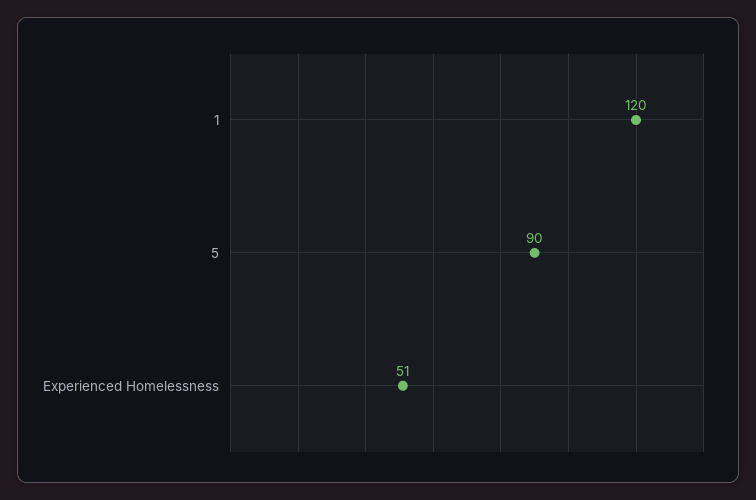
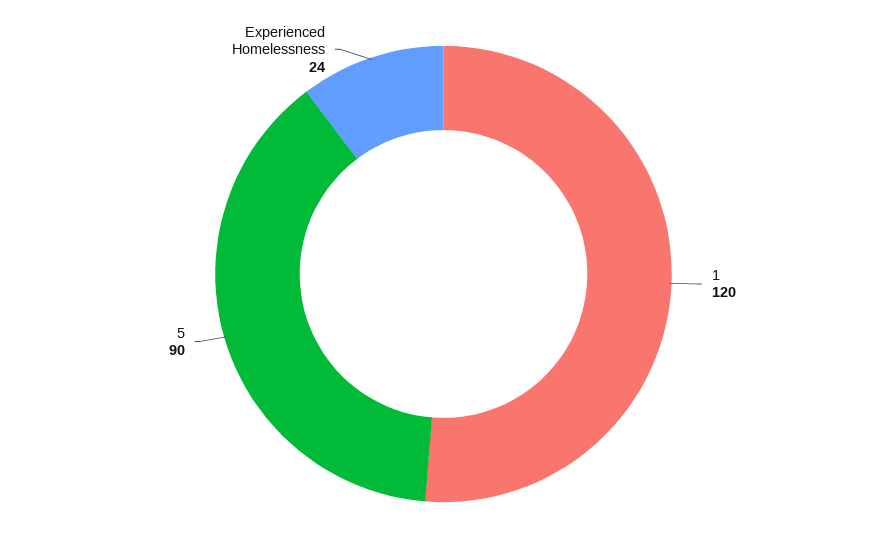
Experienced Homelessness: 51 -> 24

